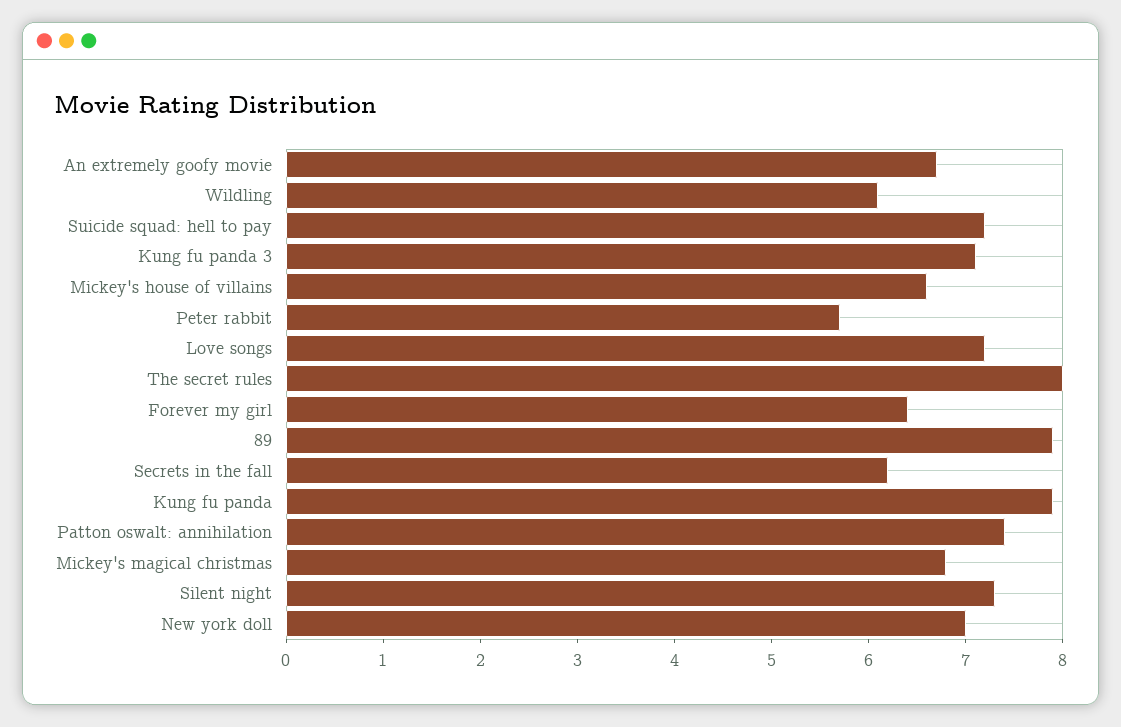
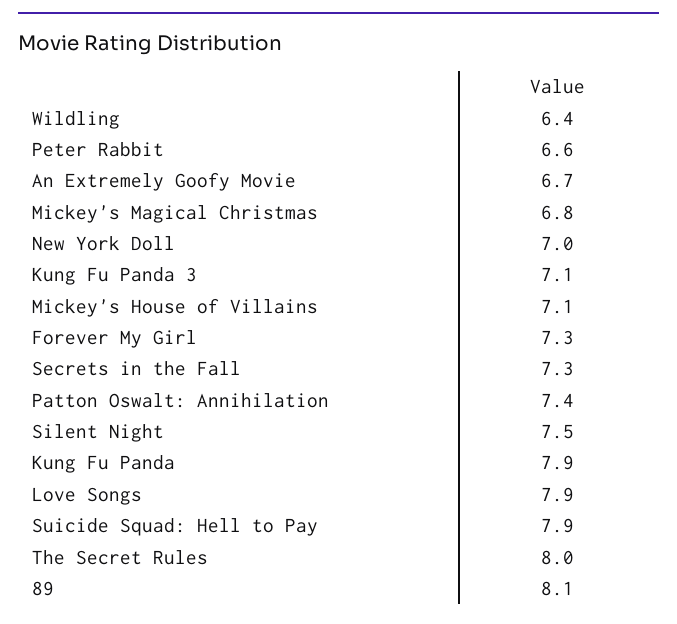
Wildling: 6.1 -> 6.4
Suicide squad: hell to pay: 7.2 -> 7.9
Mickey's house of villains: 6.6 -> 7.1
Peter rabbit: 5.7 -> 6.6
Love songs: 7.2 -> 7.9
Forever my girl: 6.4 -> 7.3
89: 7.9 -> 8.1
Secrets in the fall: 6.2 -> 7.3
Silent night: 7.3 -> 7.5

